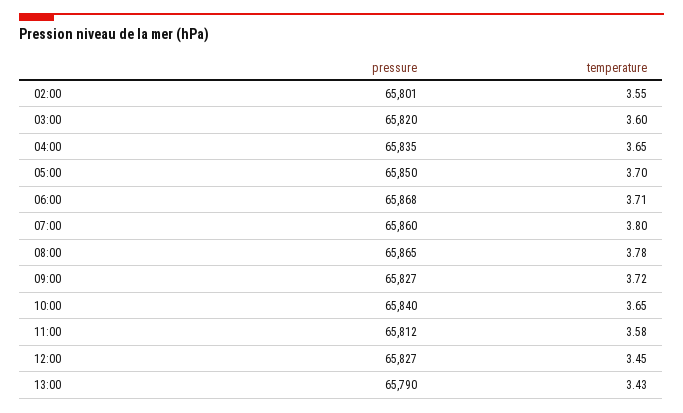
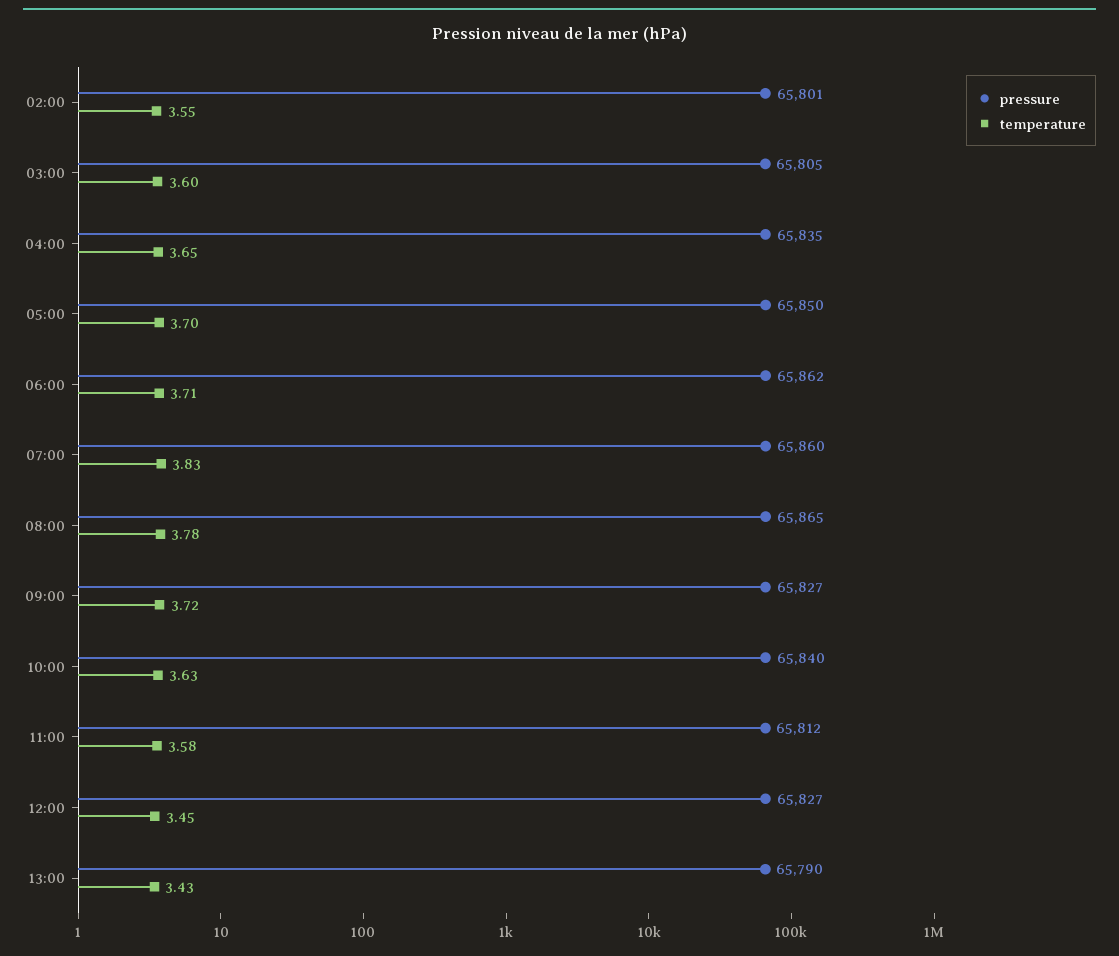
pressure, 03:00: 65820 -> 65805
pressure, 06:00: 65868 -> 65862
temperature, 07:00: 3.8 -> 3.83
temperature, 10:00: 3.65 -> 3.63

